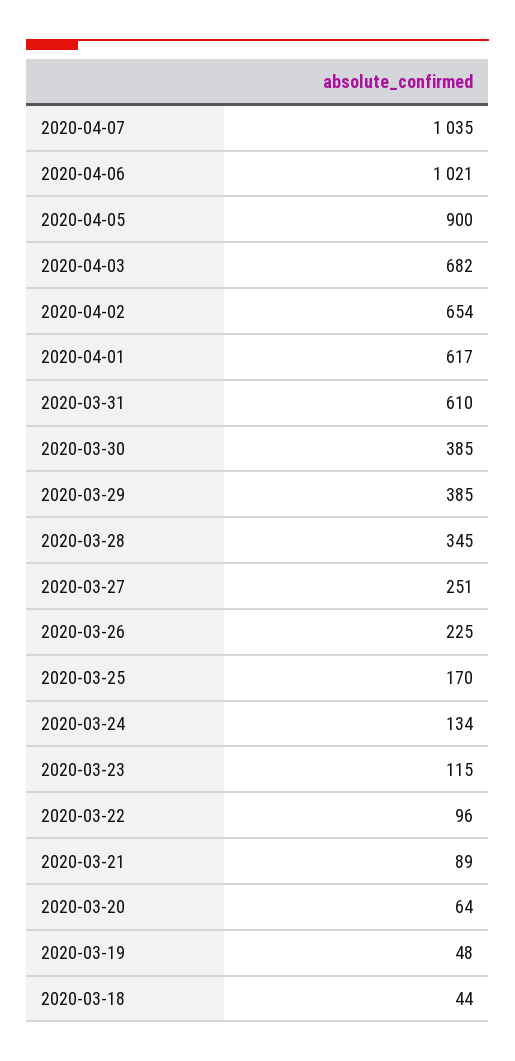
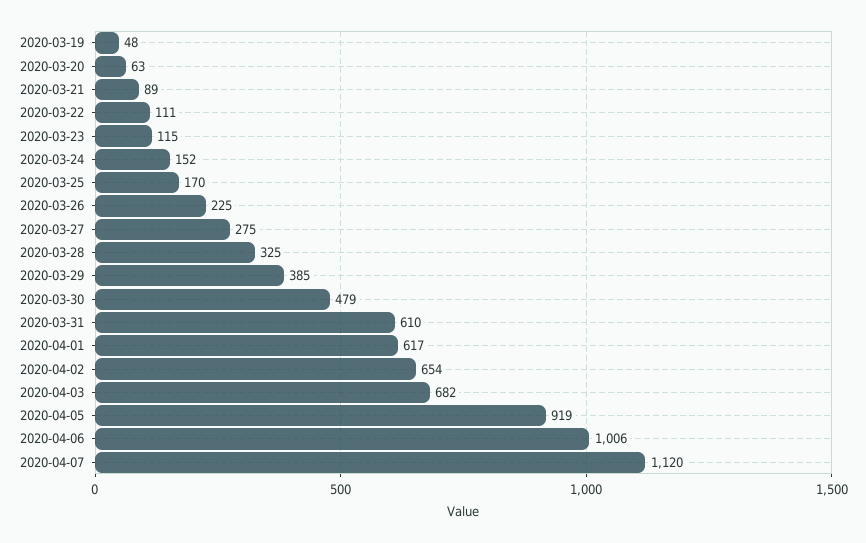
2020-04-07: 1035 -> 1120
2020-04-06: 1021 -> 1006
2020-04-05: 900 -> 919
2020-03-30: 385 -> 479
2020-03-28: 345 -> 325
2020-03-27: 251 -> 275
2020-03-24: 134 -> 152
2020-03-22: 96 -> 111
2020-03-20: 64 -> 63
2020-03-18: 44 -> none

